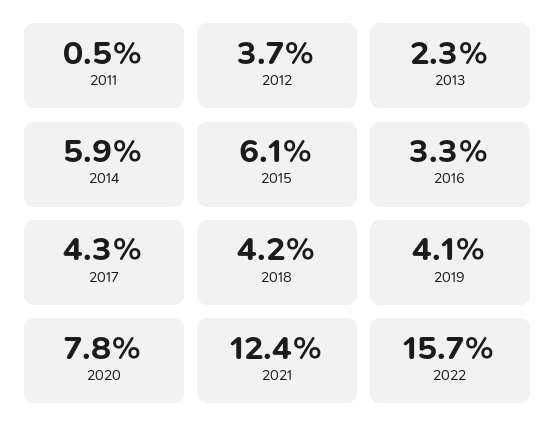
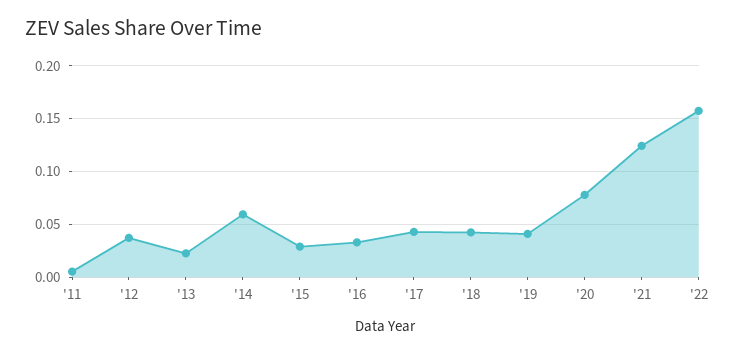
2015: 0.061 -> 0.03

